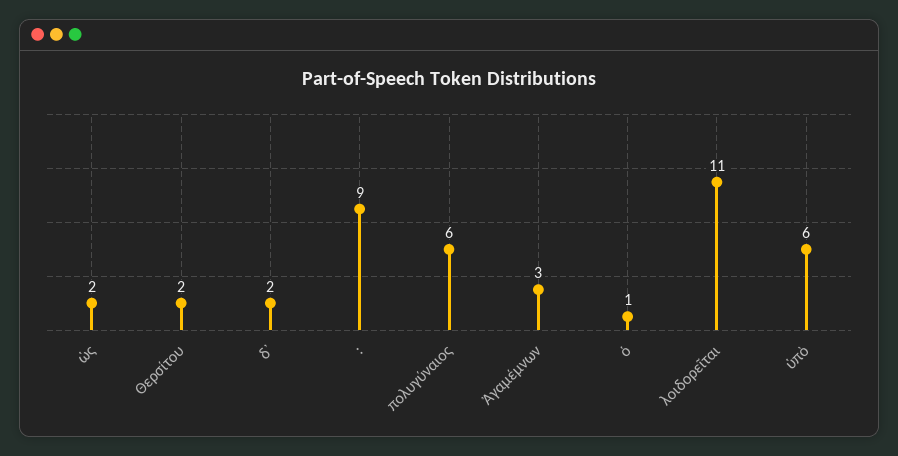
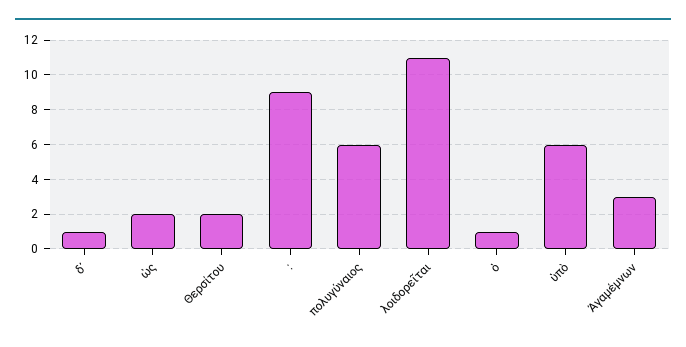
δ᾽: 2 -> 1

